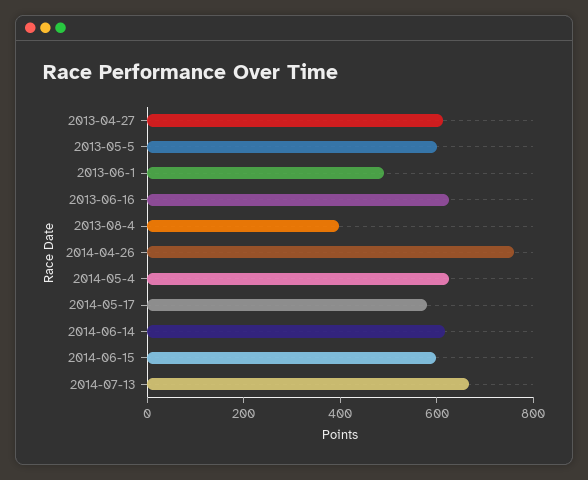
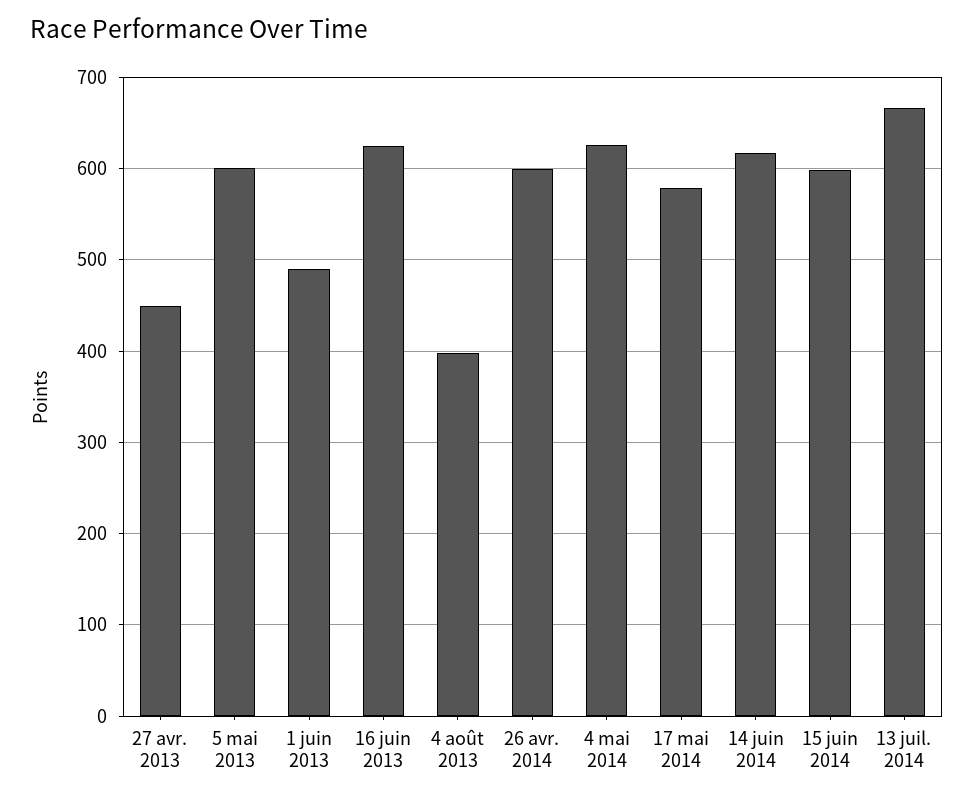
2013-04-27: 600 -> 450
2014-04-26: 750 -> 600

